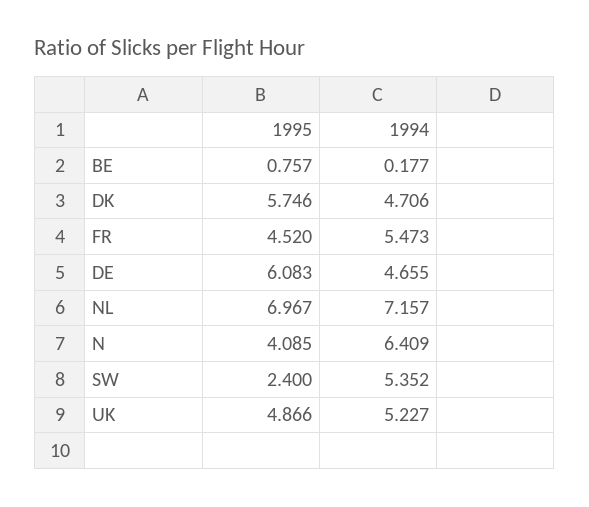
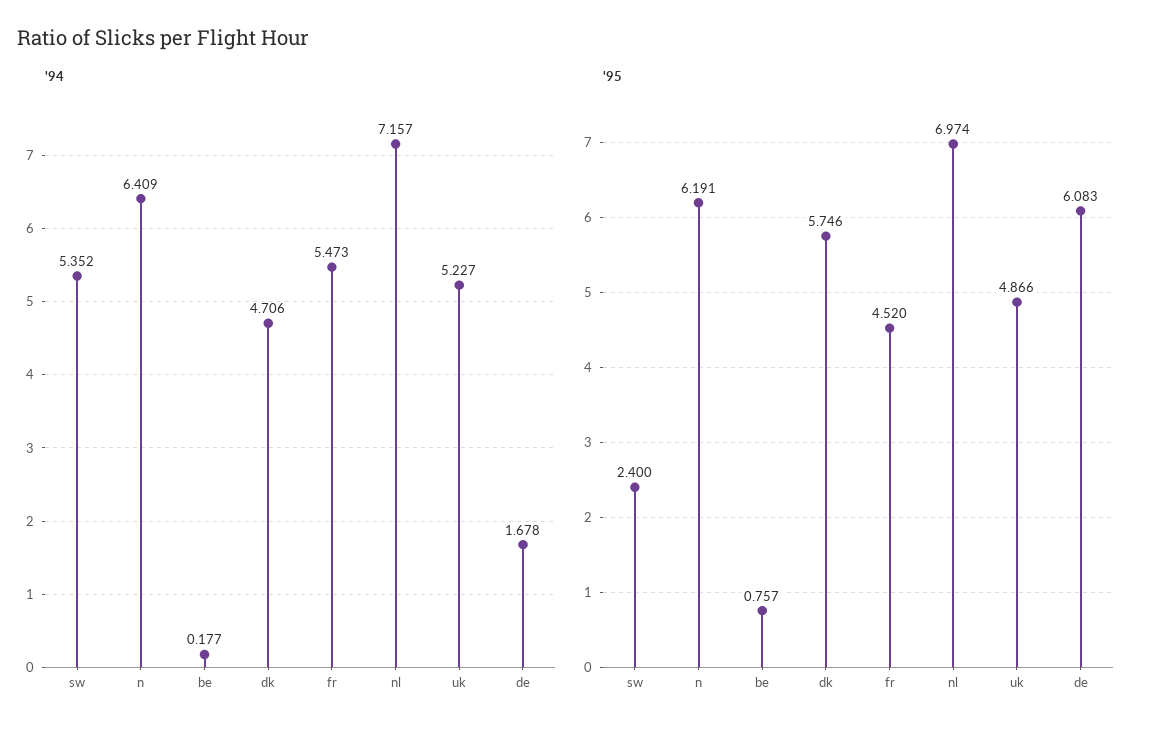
1994, DE: 4.655 -> 1.678
1995, NL: 6.967 -> 6.974
1995, N: 4.085 -> 6.191

